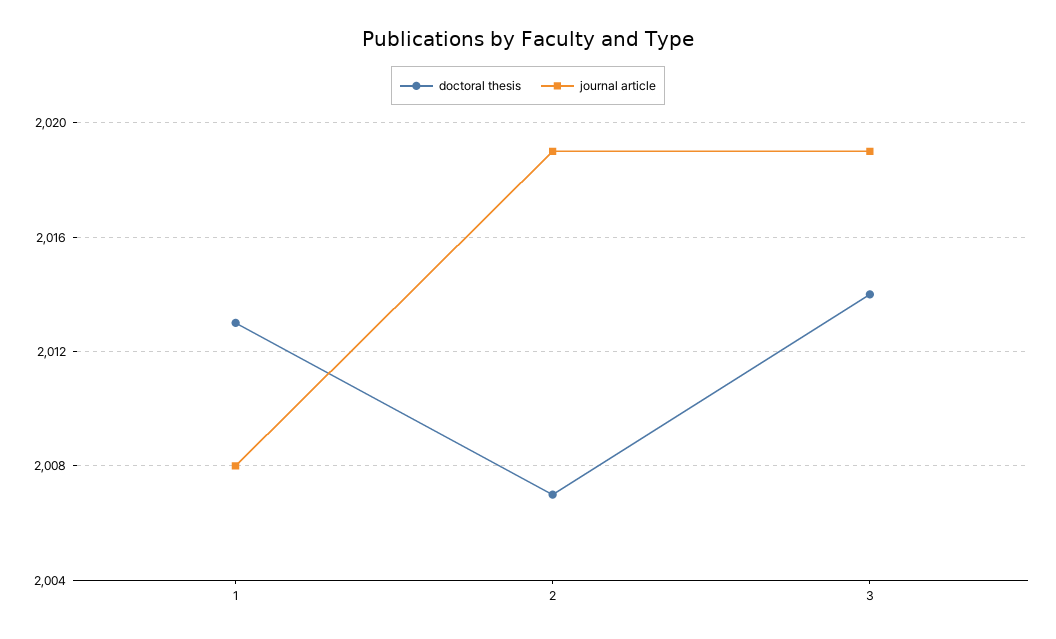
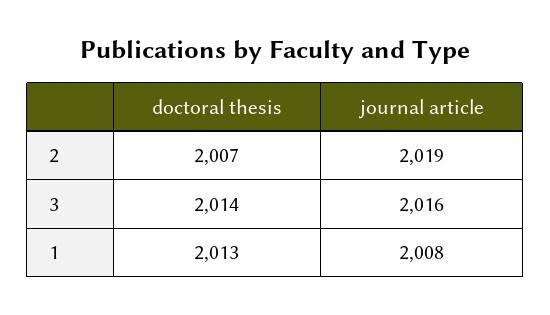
journal article, 3: 2019 -> 2016

